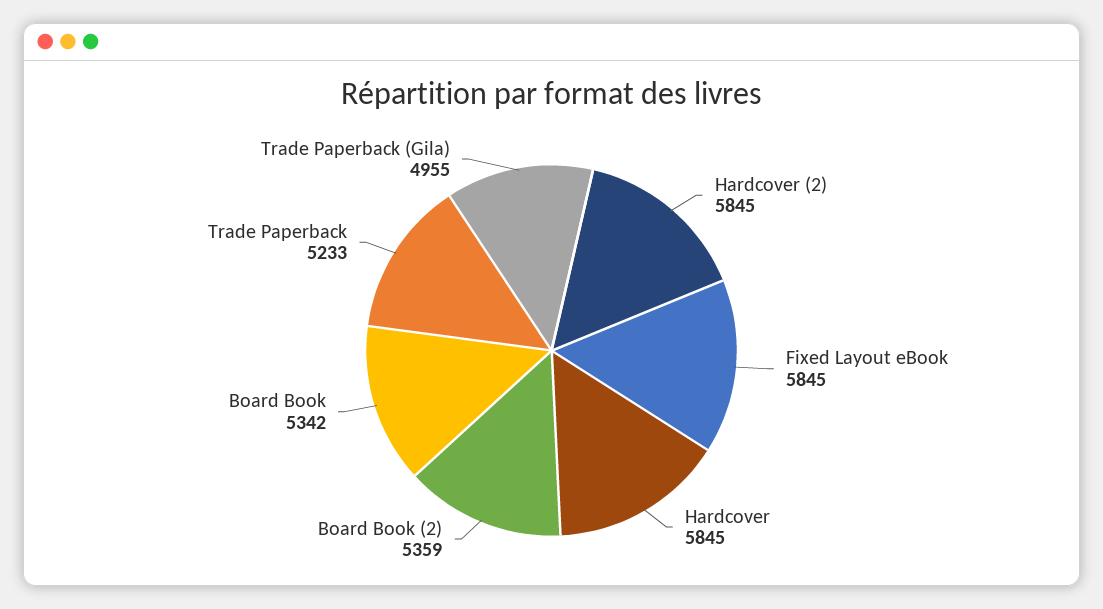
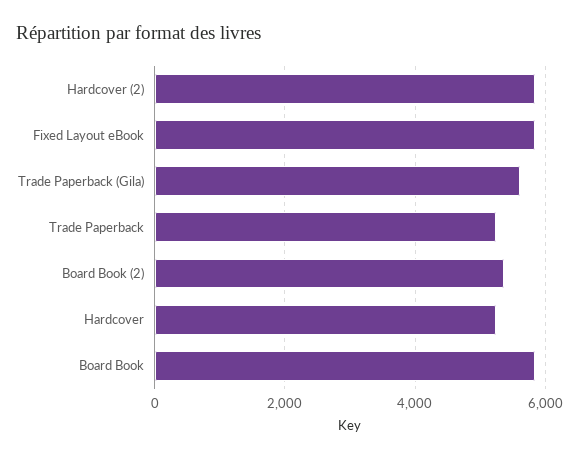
Hardcover: 5845 -> 5200
Board Book: 5342 -> 5800
Trade Paperback (Gila): 4955 -> 5600

